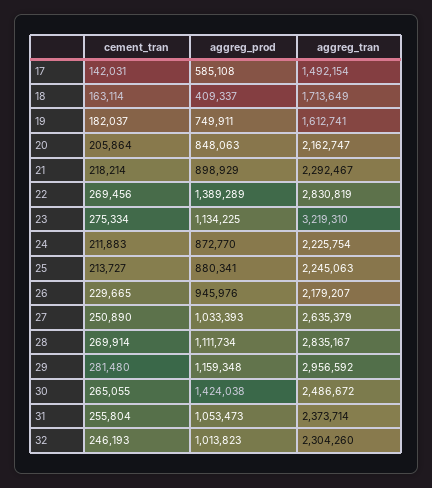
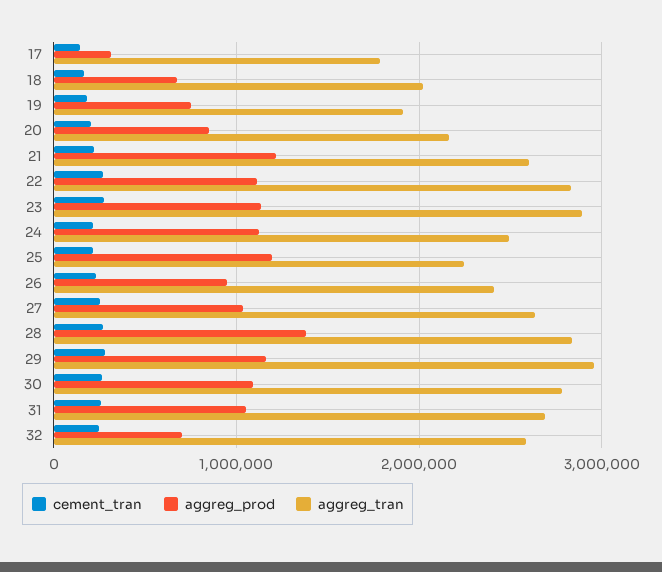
aggreg_prod, 17: 585108 -> 300000
aggreg_tran, 17: 1492154 -> 1800000
aggreg_prod, 18: 409337 -> 700000
aggreg_tran, 18: 1713649 -> 2000000
aggreg_tran, 19: 1612741 -> 1900000
aggreg_prod, 21: 898929 -> 1200000
aggreg_tran, 21: 2292467 -> 2600000
aggreg_prod, 22: 1389289 -> 1100000
aggreg_tran, 23: 3219310 -> 2900000
aggreg_prod, 24: 872770 -> 1100000
aggreg_tran, 24: 2225754 -> 2500000
aggreg_prod, 25: 880341 -> 1200000
aggreg_tran, 26: 2179207 -> 2400000
aggreg_prod, 28: 1111734 -> 1400000
aggreg_prod, 30: 1424038 -> 1100000
aggreg_tran, 30: 2486672 -> 2800000
aggreg_tran, 31: 2373714 -> 2700000
aggreg_prod, 32: 1013823 -> 700000
aggreg_tran, 32: 2304260 -> 2600000

